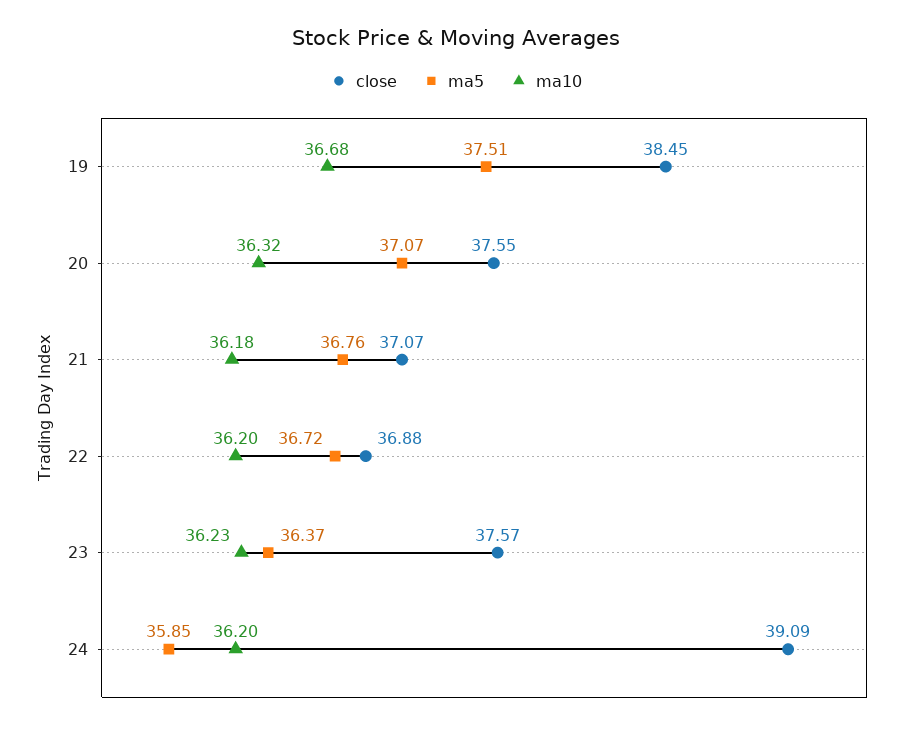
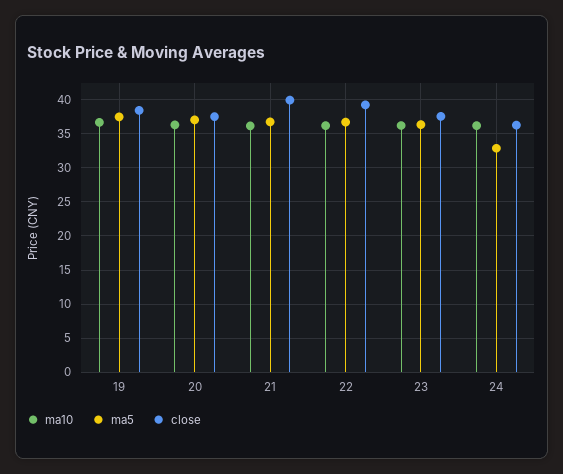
close, 21: 37.07 -> 40
close, 22: 36.88 -> 39
close, 24: 39.09 -> 36
ma5, 24: 35.85 -> 33

